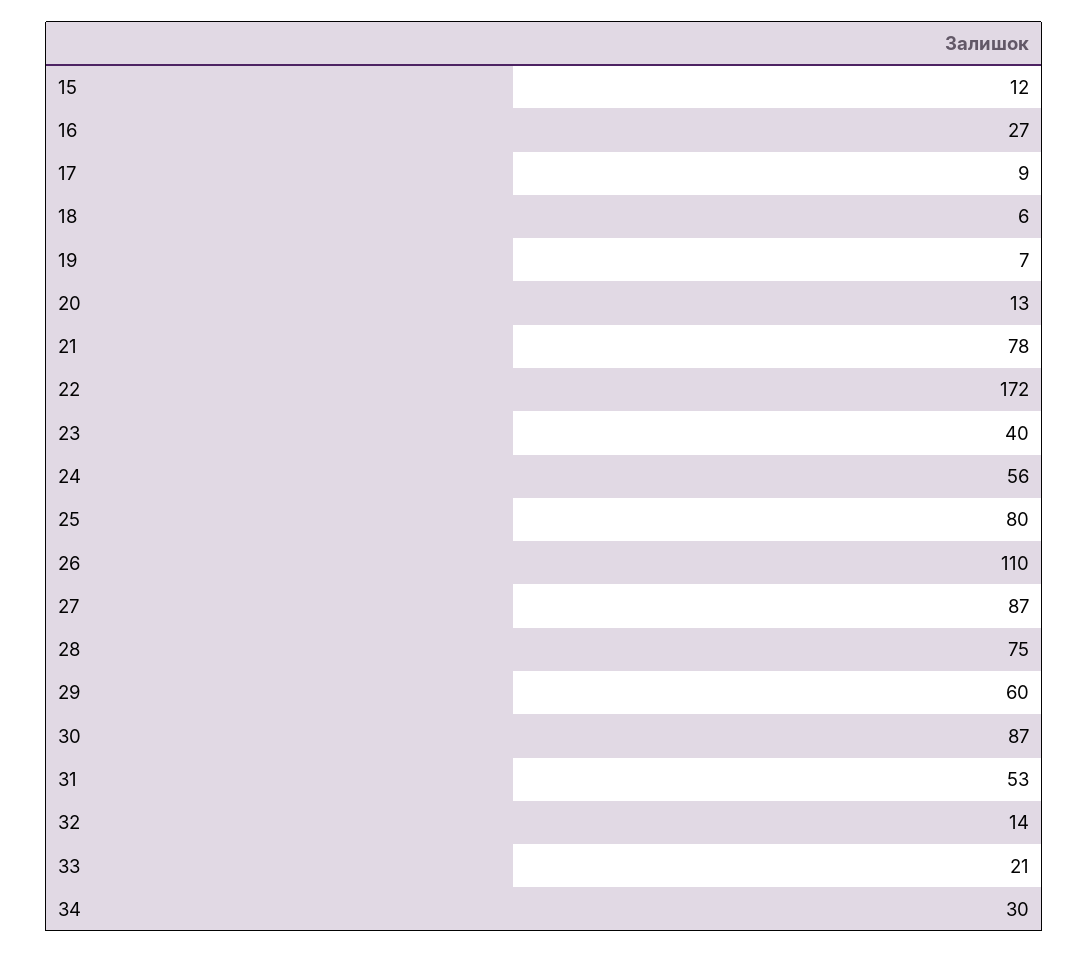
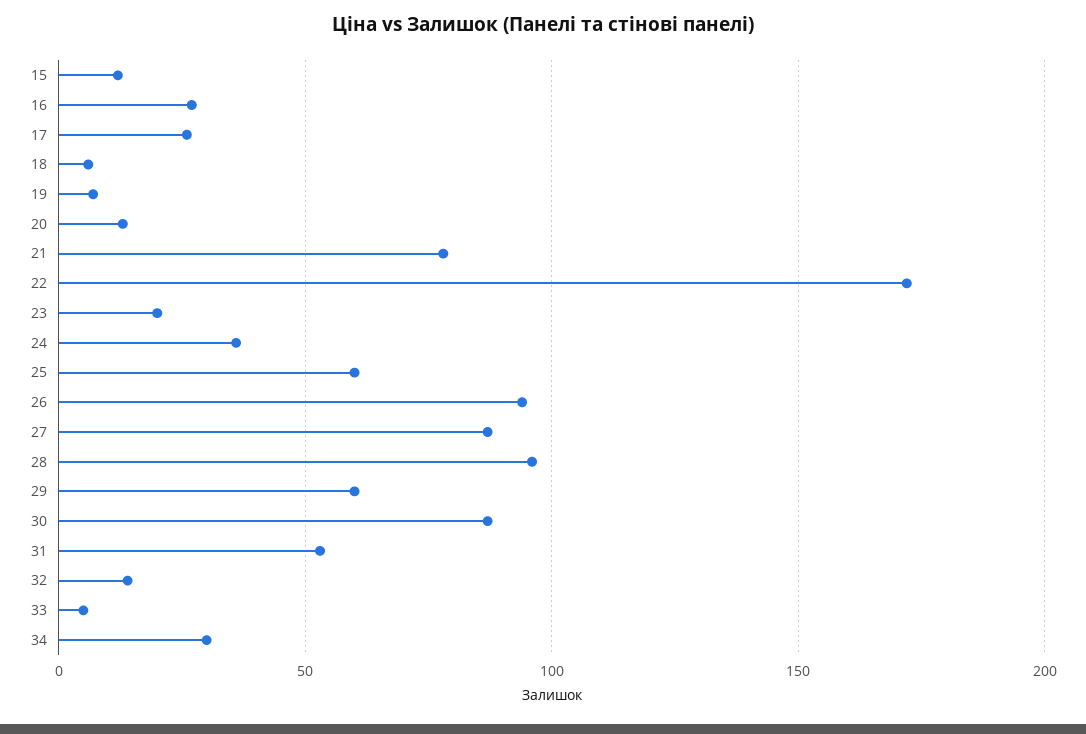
17: 9 -> 25
23: 40 -> 20
24: 56 -> 35
25: 80 -> 60
26: 110 -> 95
28: 75 -> 95
33: 21 -> 5

